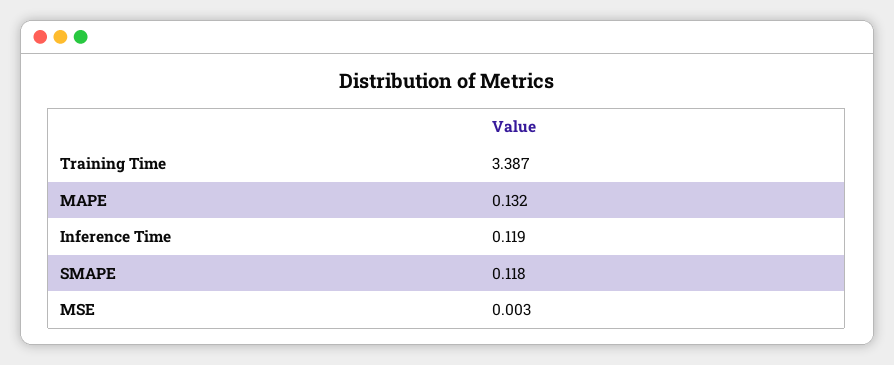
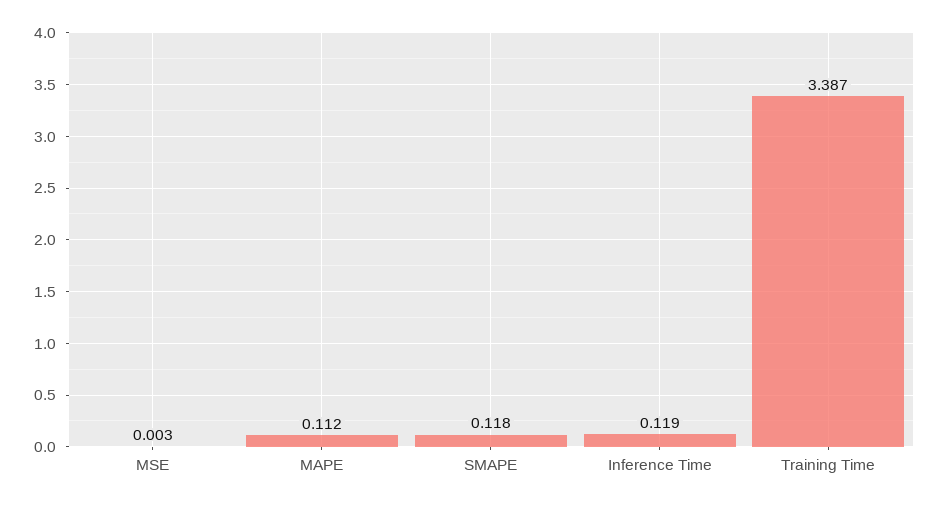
MAPE: 0.132 -> 0.112

